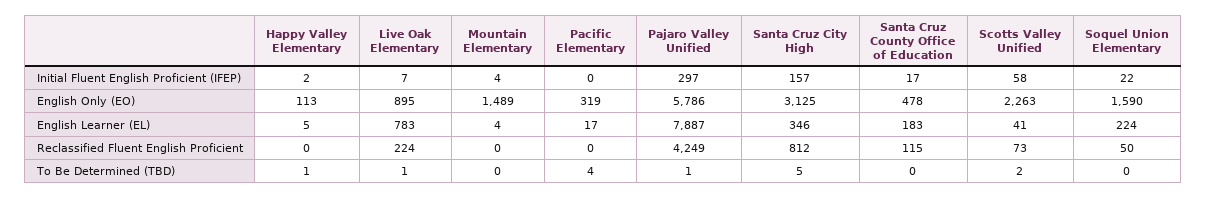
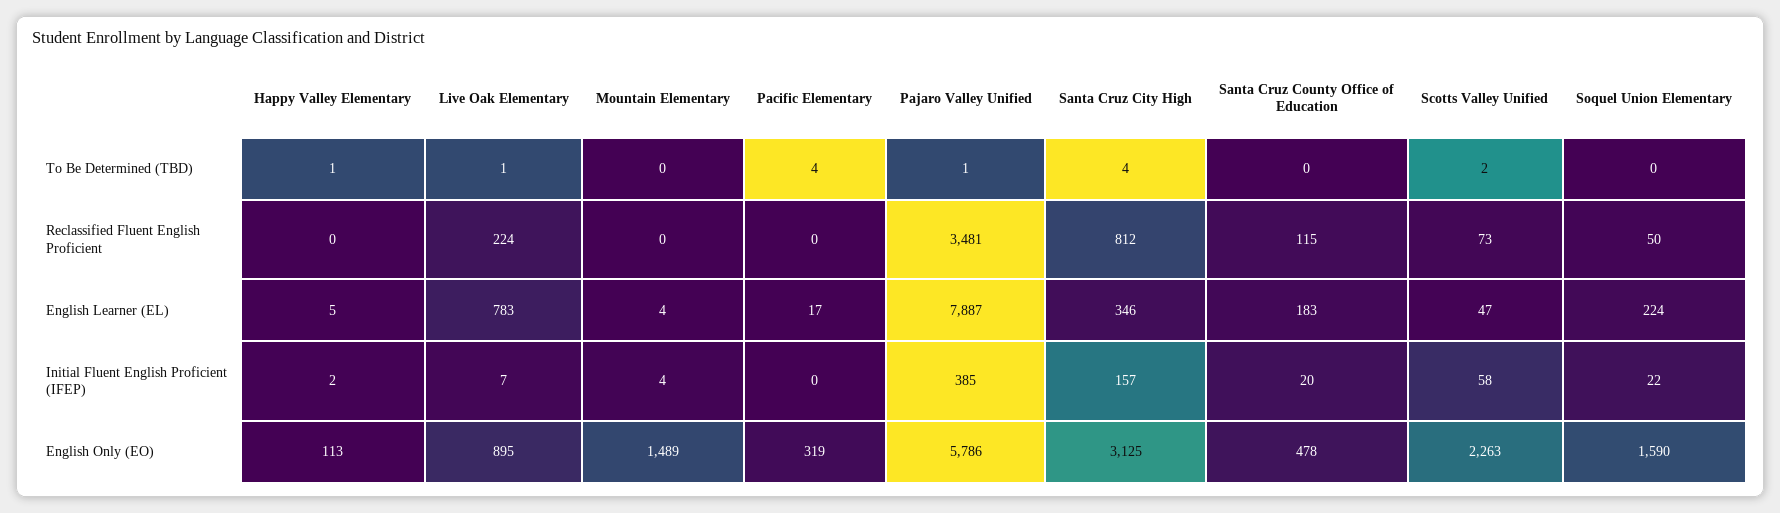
Pajaro Valley Unified, Initial Fluent English Proficient (IFEP): 297 -> 385
Santa Cruz County Office of Education, Initial Fluent English Proficient (IFEP): 17 -> 20
Scotts Valley Unified, English Learner (EL): 41 -> 47
Pajaro Valley Unified, Reclassified Fluent English Proficient: 4249 -> 3481
Santa Cruz City High, To Be Determined (TBD): 5 -> 4

